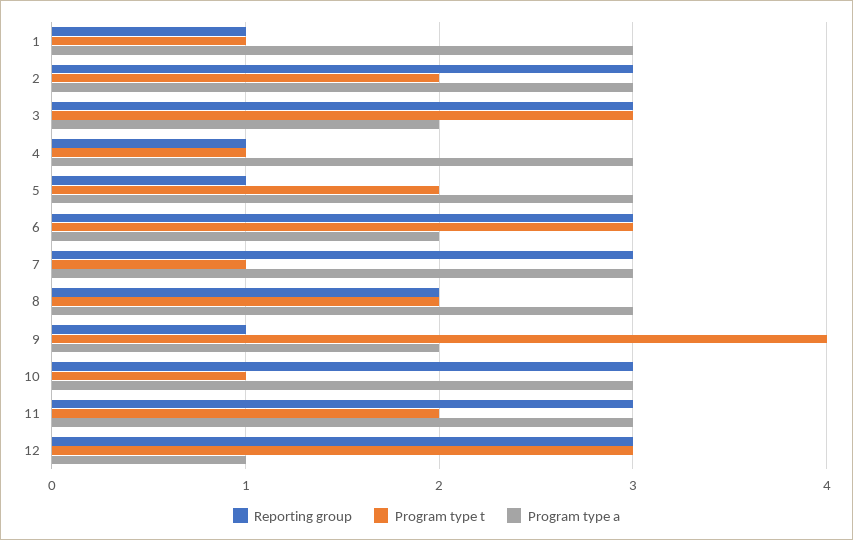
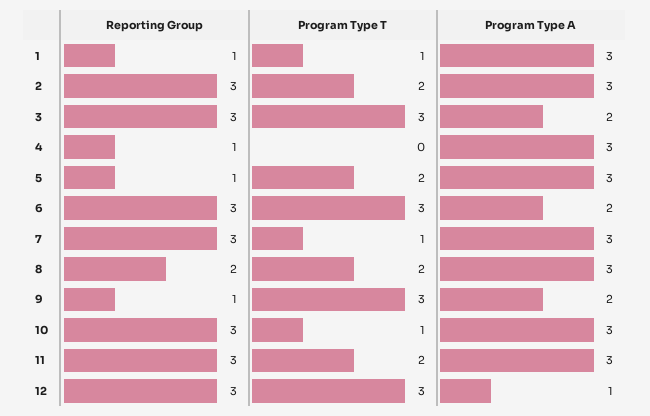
Program type t, 4: 1 -> 0
Program type t, 9: 4 -> 3

